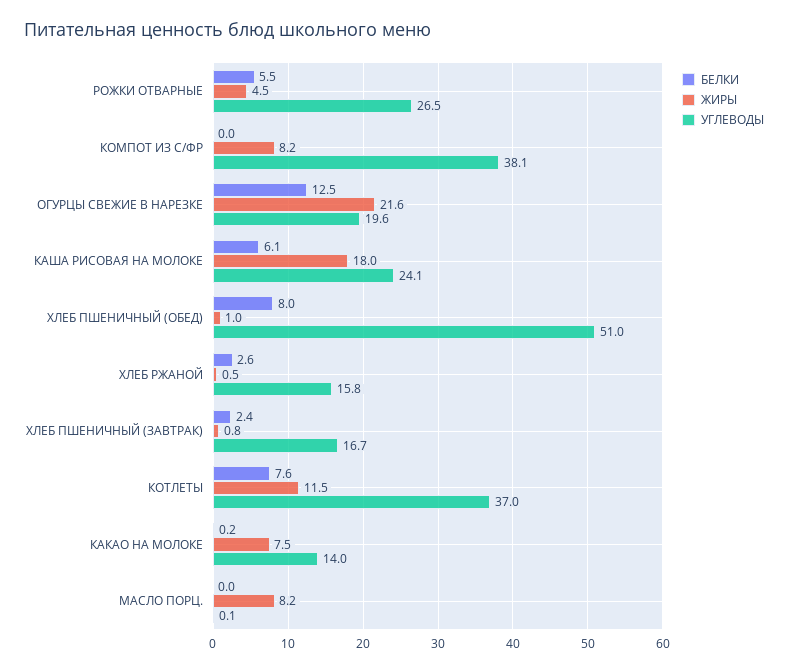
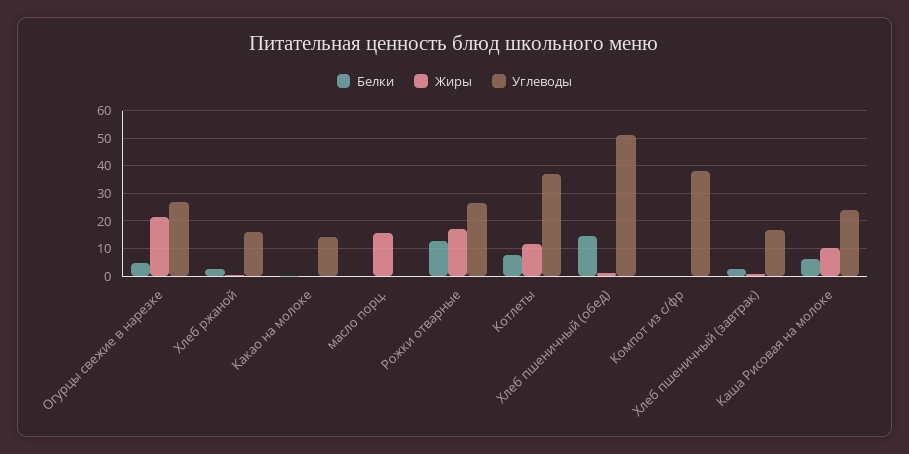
БЕЛКИ, РОЖКИ ОТВАРНЫЕ: 5.5 -> 12.5
ЖИРЫ, РОЖКИ ОТВАРНЫЕ: 4.5 -> 17.5
ЖИРЫ, КОМПОТ ИЗ С/ФР: 8.2 -> 0
БЕЛКИ, ОГУРЦЫ СВЕЖИЕ В НАРЕЗКЕ: 12.5 -> 5
УГЛЕВОДЫ, ОГУРЦЫ СВЕЖИЕ В НАРЕЗКЕ: 19.6 -> 27.5
ЖИРЫ, КАША РИСОВАЯ НА МОЛОКЕ: 18 -> 10
БЕЛКИ, ХЛЕБ ПШЕНИЧНЫЙ (ОБЕД): 8 -> 15
ЖИРЫ, КАКАО НА МОЛОКЕ: 7.5 -> 0
ЖИРЫ, МАСЛО ПОРЦ.: 8.2 -> 15

